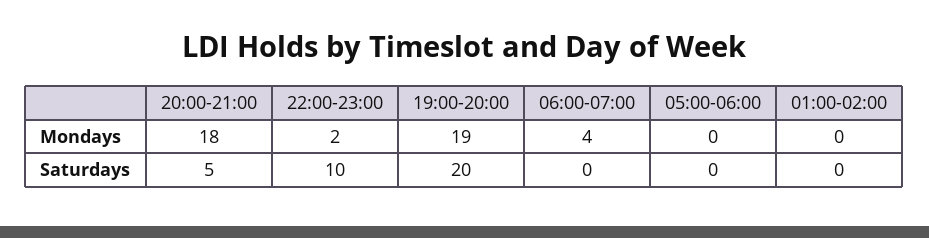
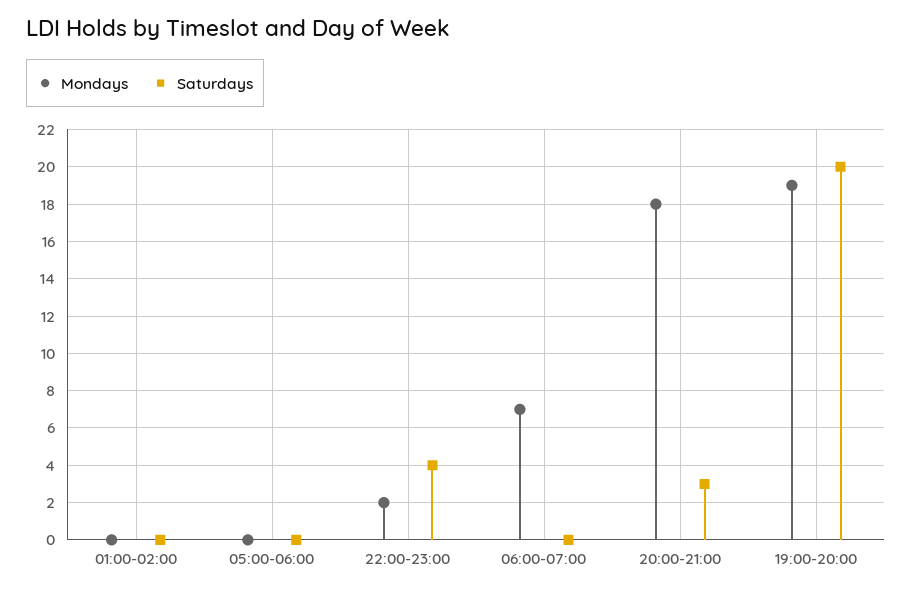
Mondays, 06:00-07:00: 4 -> 7
Saturdays, 20:00-21:00: 5 -> 3
Saturdays, 22:00-23:00: 10 -> 4

